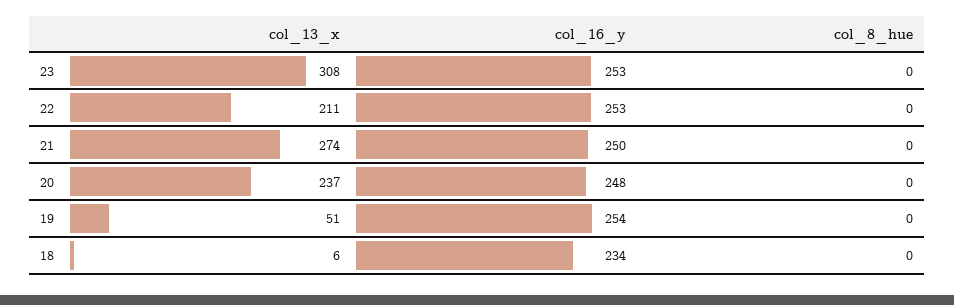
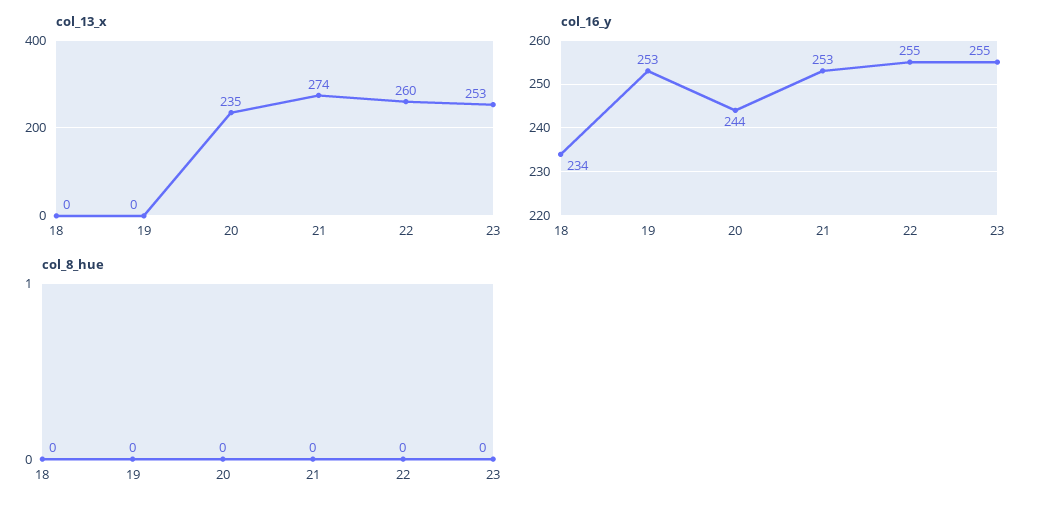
col_13_x, 23: 308 -> 253
col_16_y, 23: 253 -> 255
col_13_x, 22: 211 -> 260
col_16_y, 22: 253 -> 255
col_16_y, 21: 250 -> 253
col_13_x, 20: 237 -> 235
col_16_y, 20: 248 -> 244
col_13_x, 19: 51 -> 0
col_16_y, 19: 254 -> 253
col_13_x, 18: 6 -> 0

